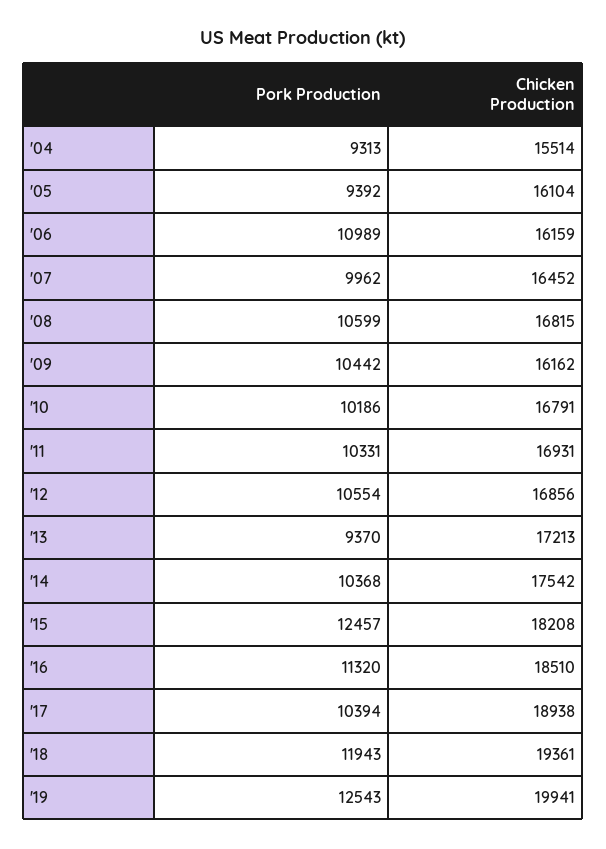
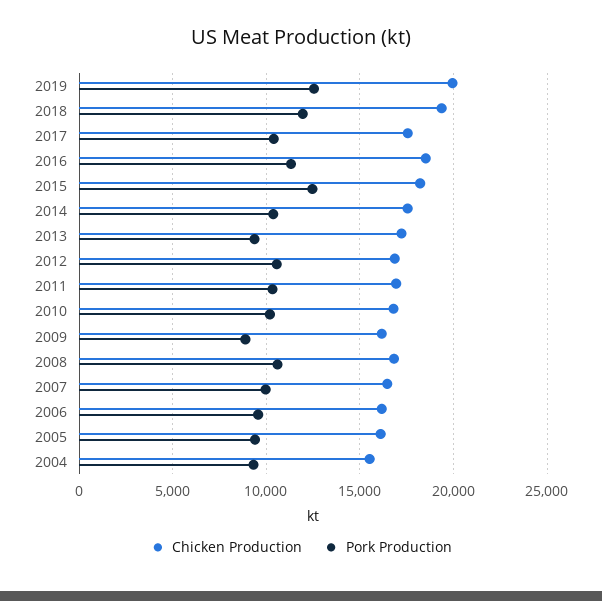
Pork Production, '06: 10989 -> 9500
Pork Production, '09: 10442 -> 9000
Chicken Production, '17: 18938 -> 17500

